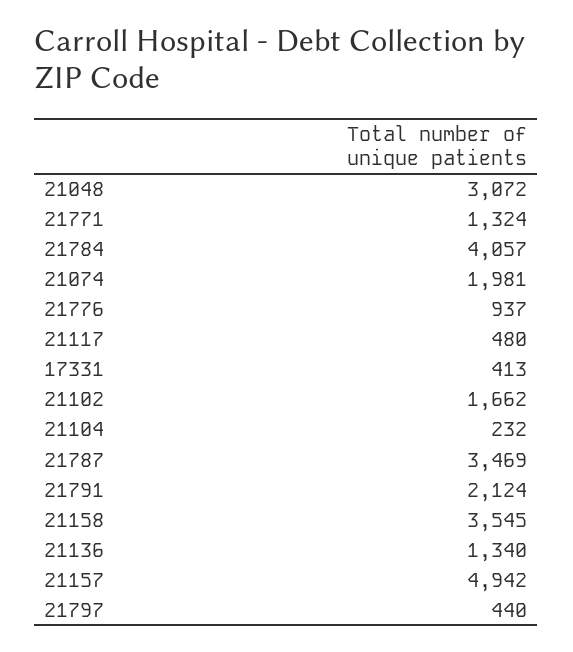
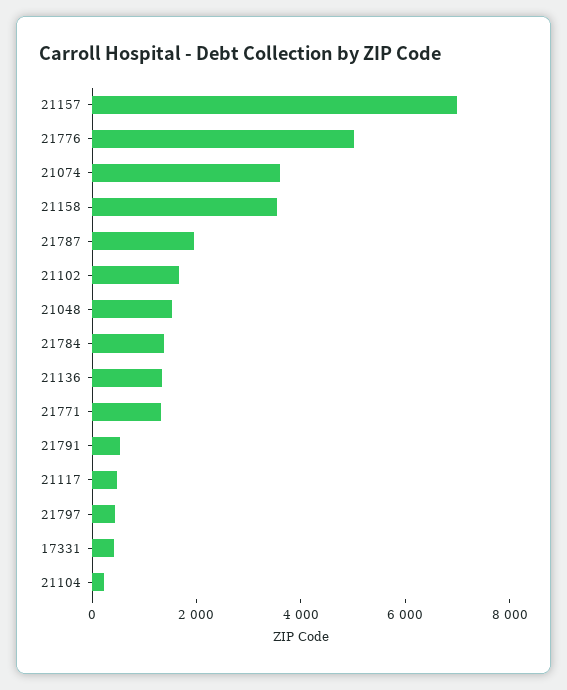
21048: 3072 -> 1500
21784: 4057 -> 1500
21074: 1981 -> 3500
21776: 937 -> 5000
21787: 3469 -> 2000
21791: 2124 -> 500
21157: 4942 -> 7000

